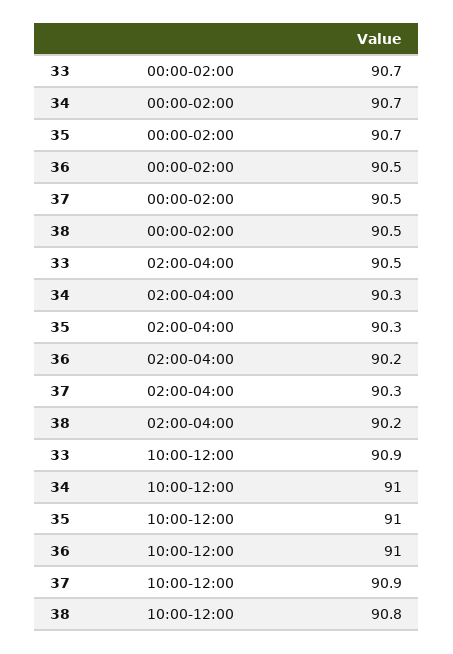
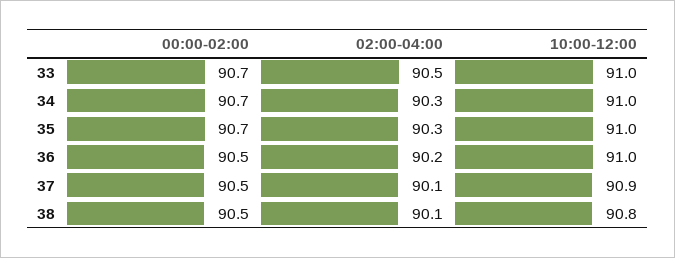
37, 02:00-04:00: 90.3 -> 90.1
38, 02:00-04:00: 90.2 -> 90.1
33, 10:00-12:00: 90.9 -> 91

